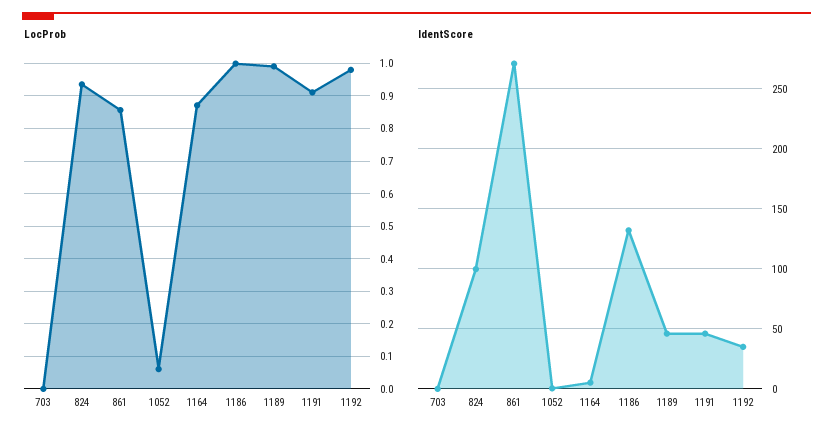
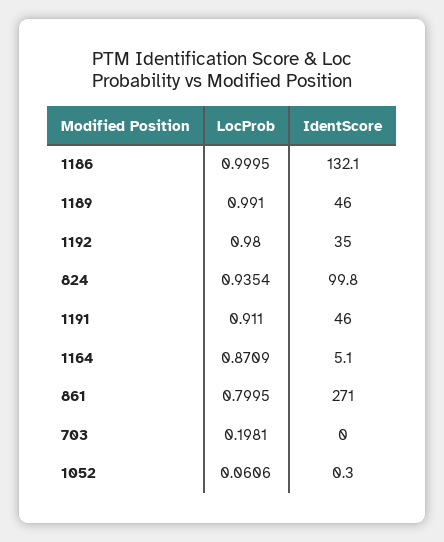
LocProb, 703: 0 -> 0.1981
LocProb, 861: 0.86 -> 0.7995

